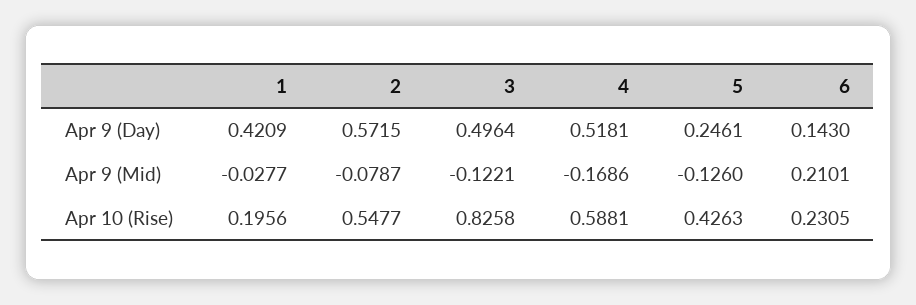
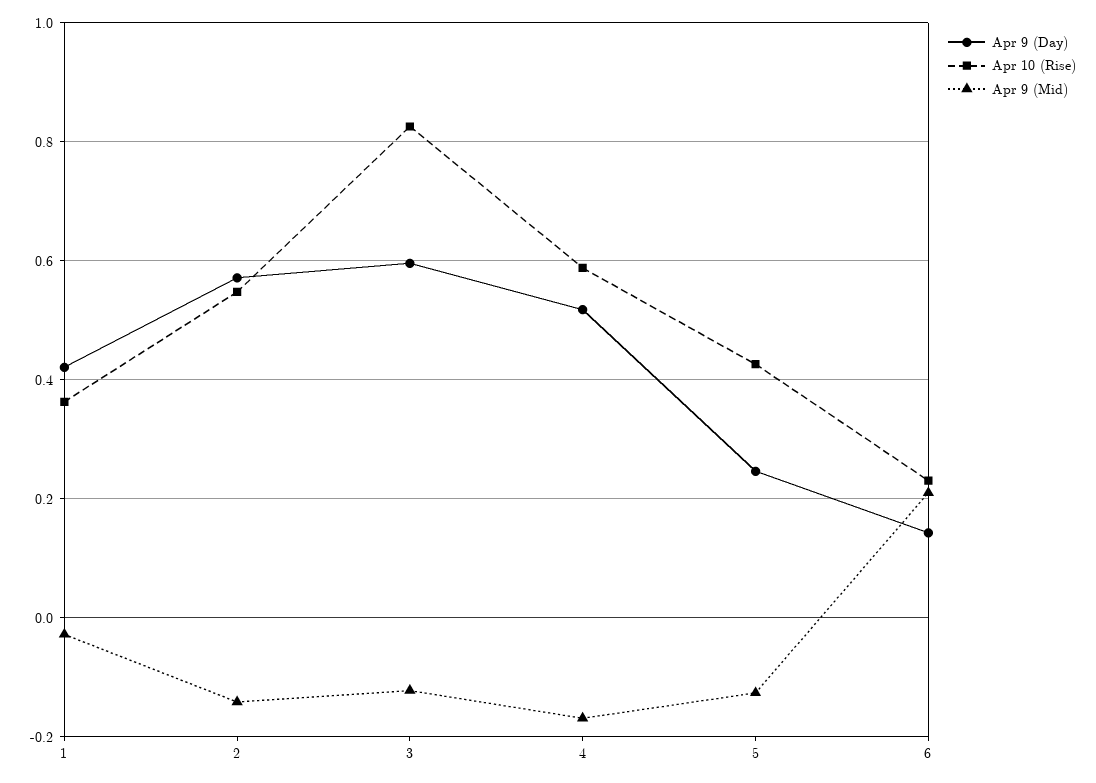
Apr 9 (Day), 3: 0.4964 -> 0.6
Apr 9 (Mid), 2: -0.0787 -> -0.14
Apr 10 (Rise), 1: 0.1956 -> 0.36

